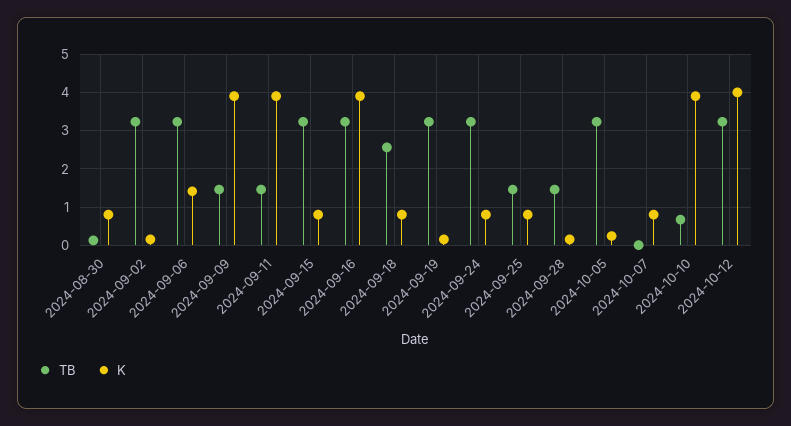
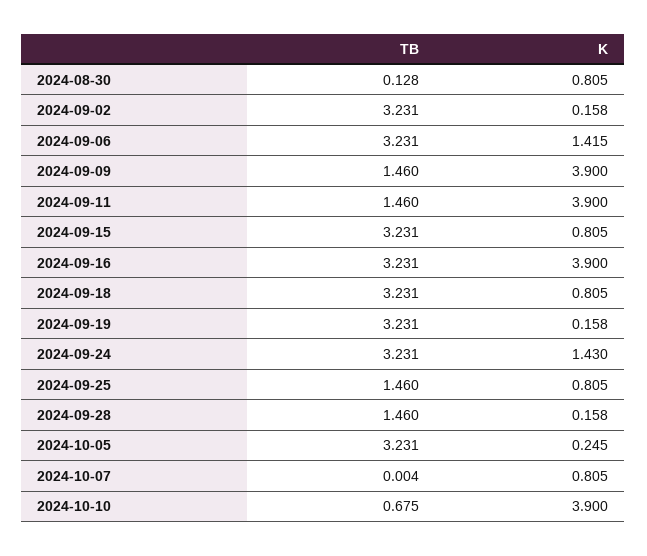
TB, 2024-09-18: 2.6 -> 3.231
K, 2024-09-24: 0.8 -> 1.43
TB, 2024-10-12: 3.2 -> none
K, 2024-10-12: 4 -> none

